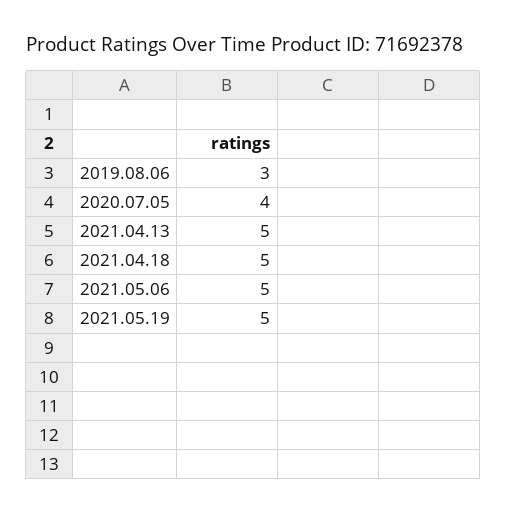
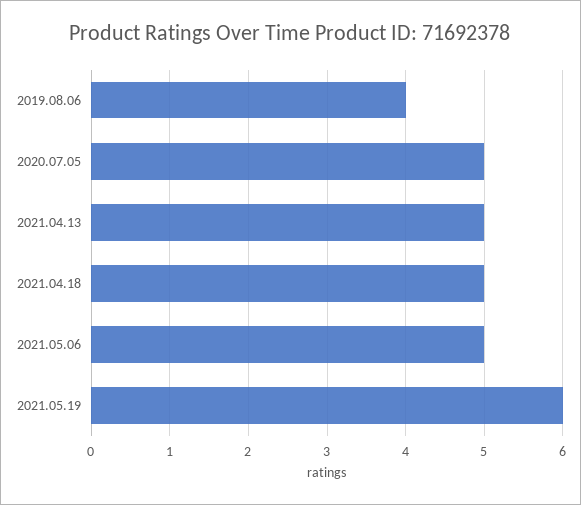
2019.08.06: 3 -> 4
2020.07.05: 4 -> 5
2021.05.19: 5 -> 6

